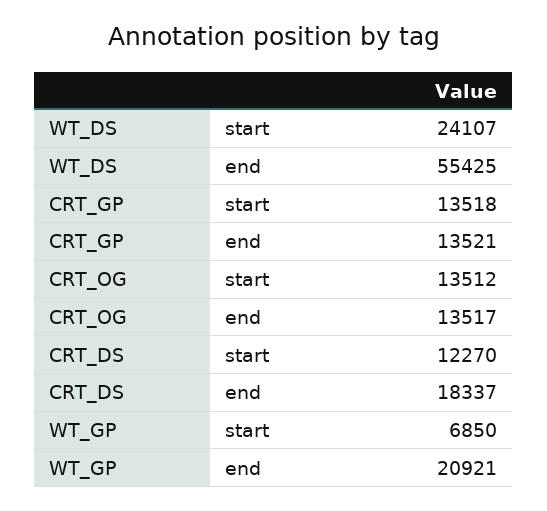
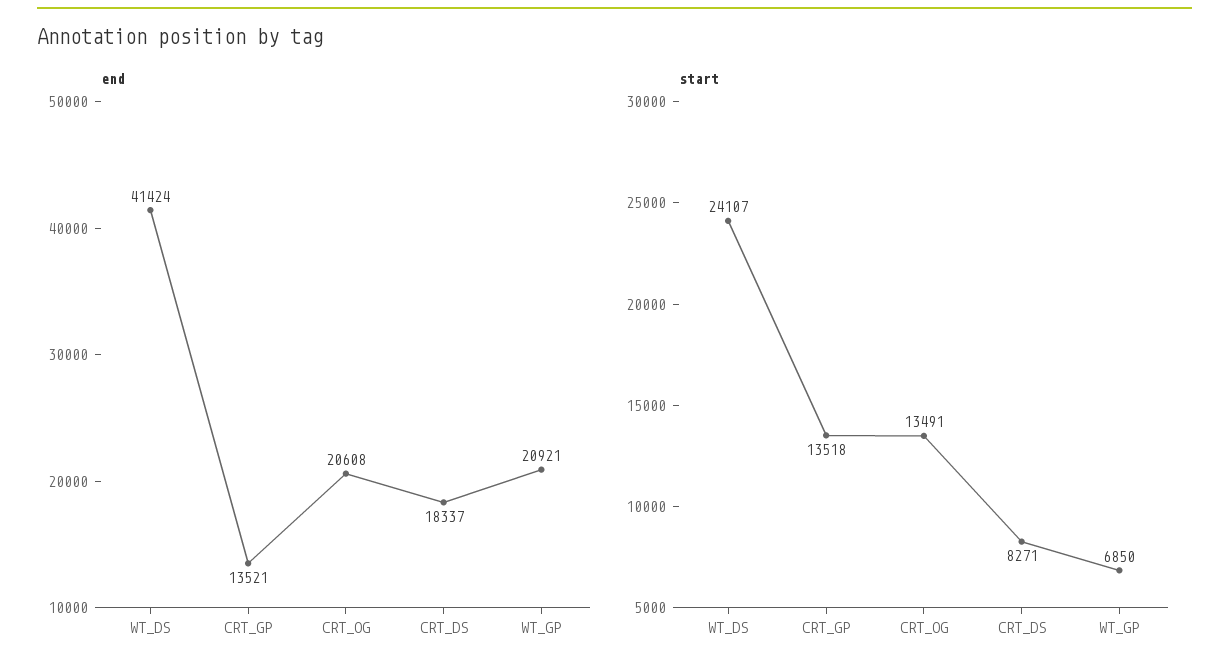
end, WT_DS: 55425 -> 41424
start, CRT_OG: 13512 -> 13491
end, CRT_OG: 13517 -> 20608
start, CRT_DS: 12270 -> 8271

